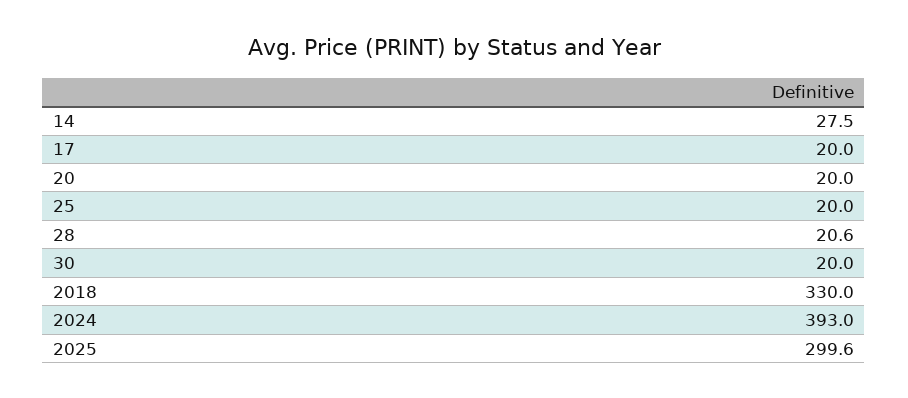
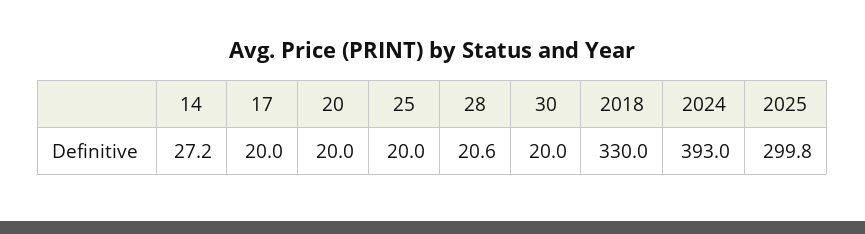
14: 27.5 -> 27.2
2025: 299.6 -> 299.8

